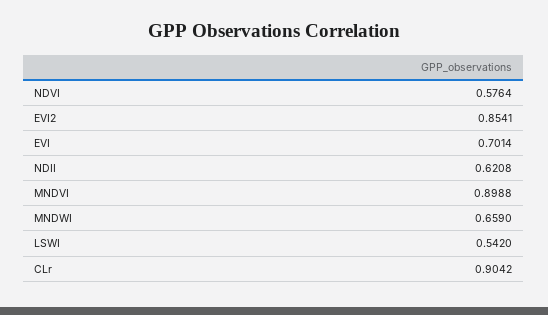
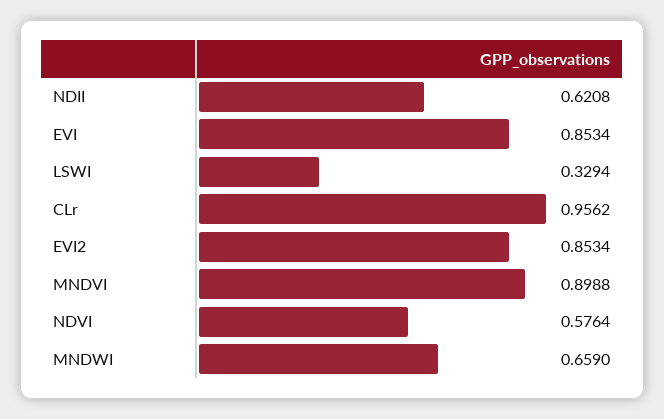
EVI2: 0.8541 -> 0.8534
EVI: 0.7014 -> 0.8534
LSWI: 0.542 -> 0.3294
CLr: 0.9042 -> 0.9562

